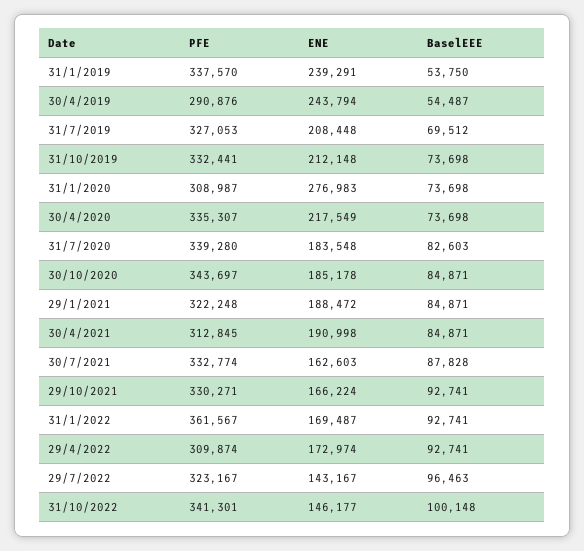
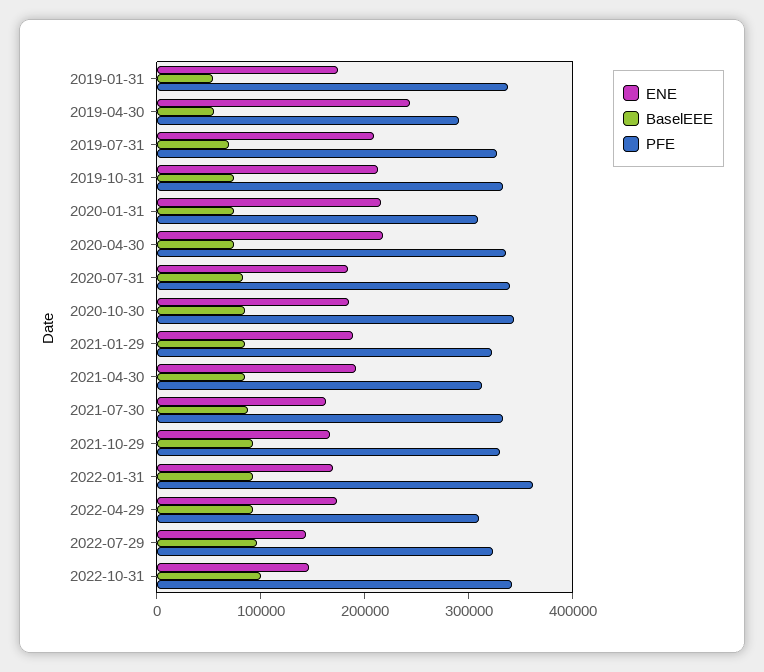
ENE, 31/1/2019: 239291 -> 180000
ENE, 31/1/2020: 276983 -> 220000

